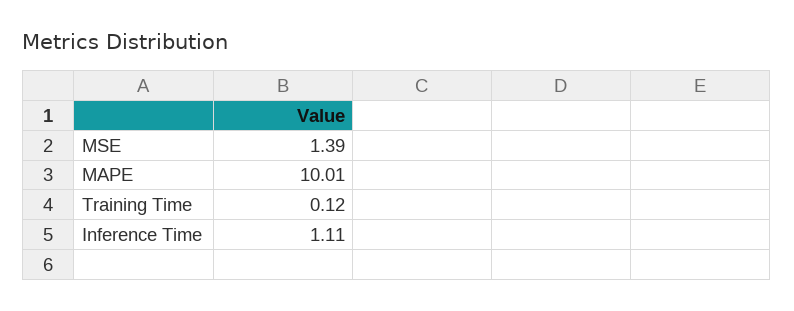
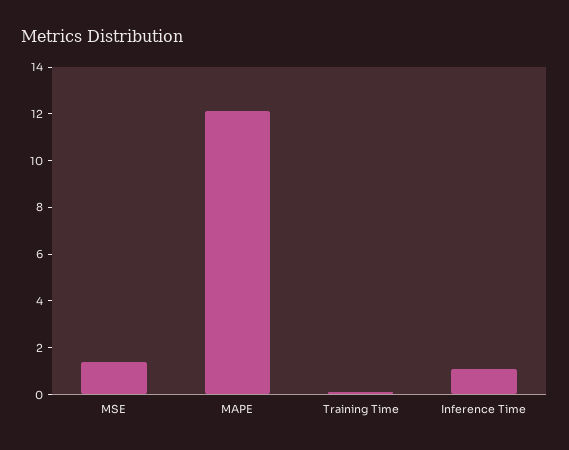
MAPE: 10.01 -> 12

